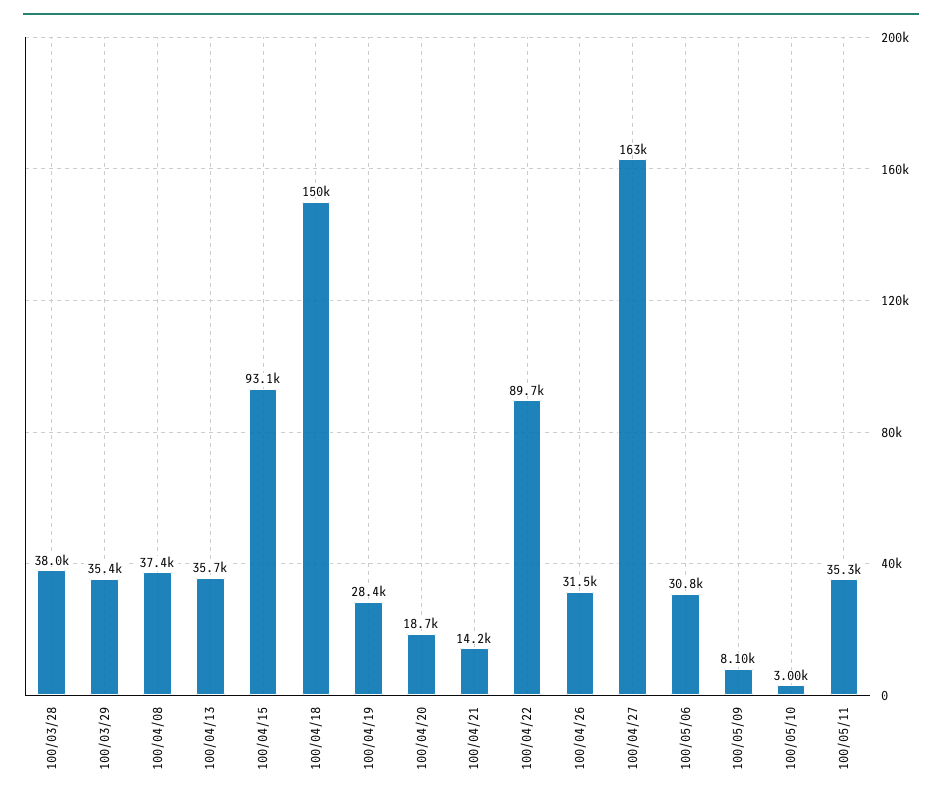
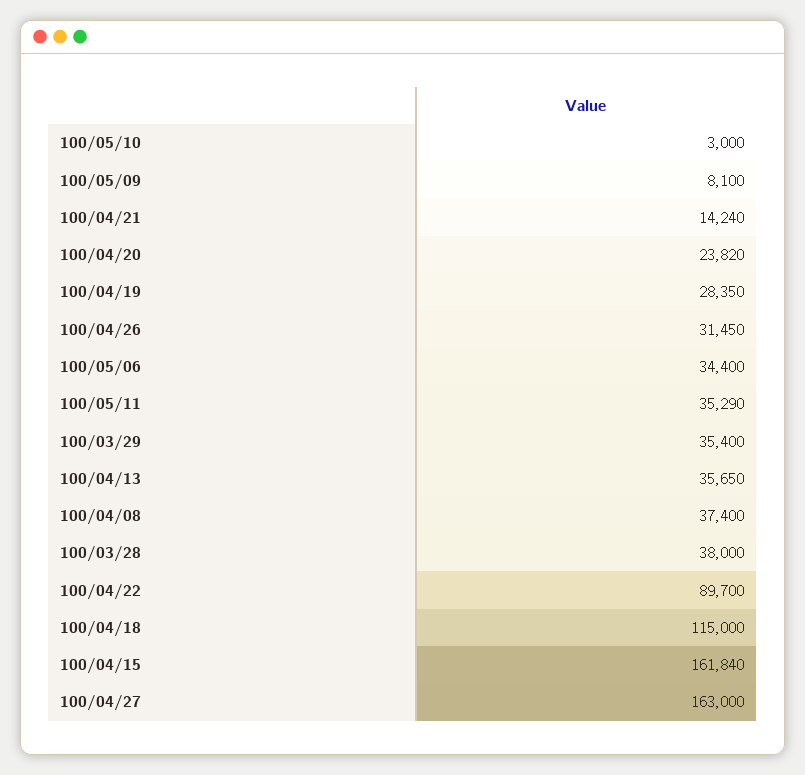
100/04/15: 93100 -> 161840
100/04/18: 150000 -> 115000
100/04/20: 18700 -> 23820
100/05/06: 30800 -> 34400

